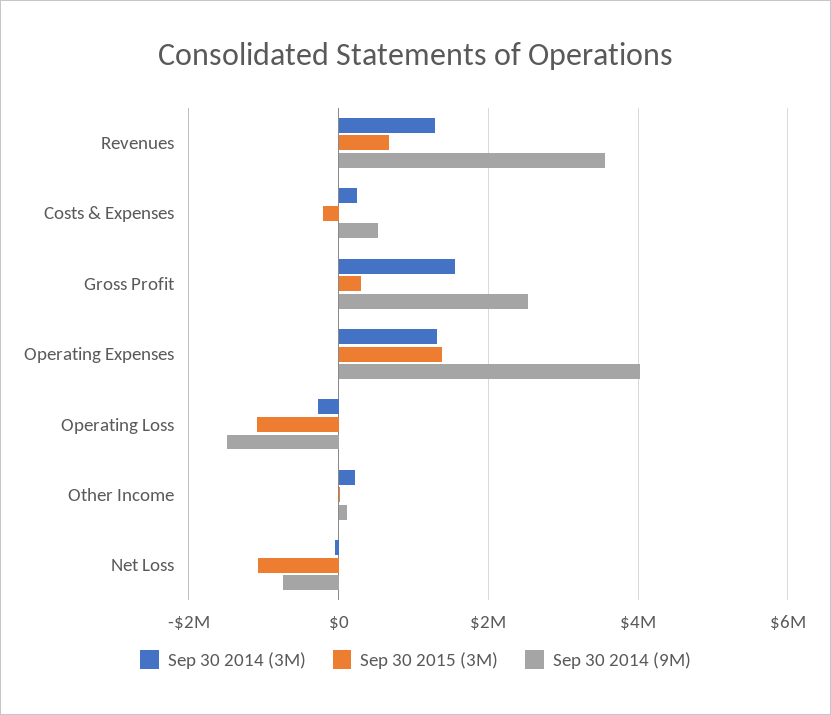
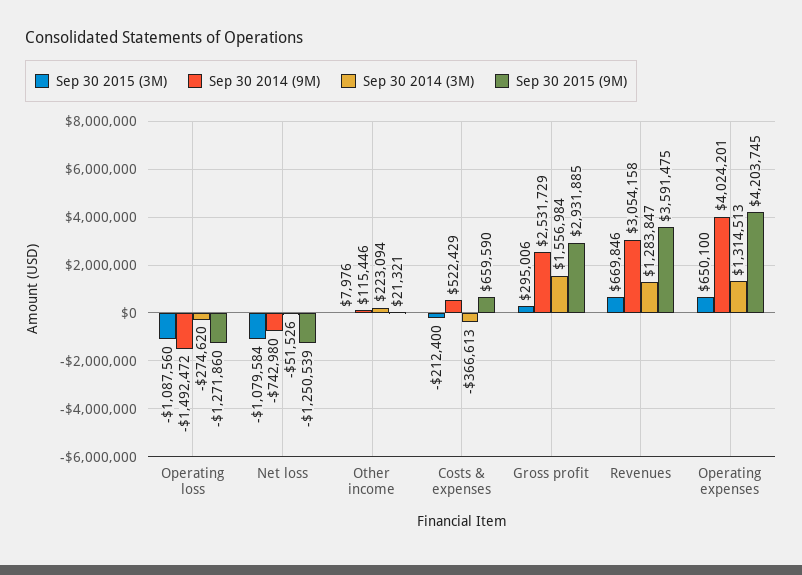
Sep 30 2014 (9M), Revenues: 3600000 -> 3054158
Sep 30 2014 (3M), Costs & Expenses: 200000 -> -366613
Sep 30 2015 (3M), Operating Expenses: 1400000 -> 650100
Sep 30 2015 (9M), Operating Loss: none -> -1271860
Sep 30 2015 (9M), Net Loss: none -> -1250539
Sep 30 2015 (9M), Other Income: none -> 21321
Sep 30 2015 (9M), Costs & Expenses: none -> 659590
Sep 30 2015 (9M), Gross Profit: none -> 2931885
Sep 30 2015 (9M), Revenues: none -> 3591475
Sep 30 2015 (9M), Operating Expenses: none -> 4203745

